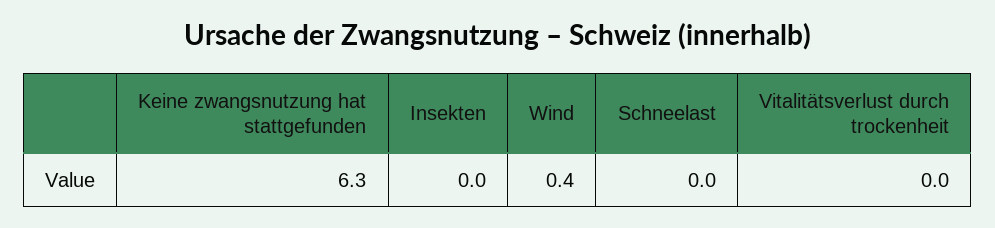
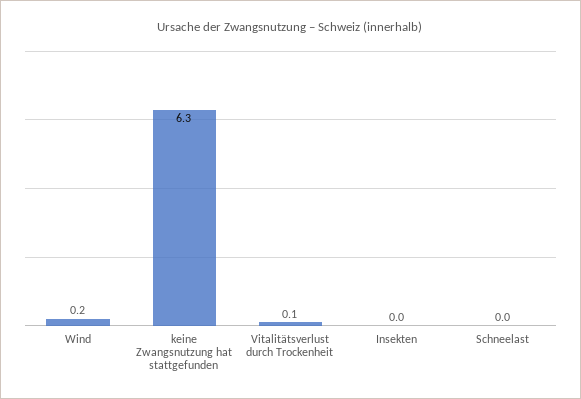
Wind: 0.4 -> 0.2
Vitalitätsverlust durch trockenheit: 0 -> 0.1

